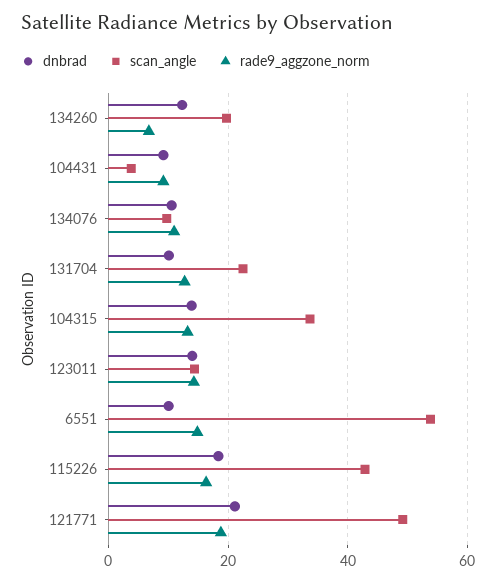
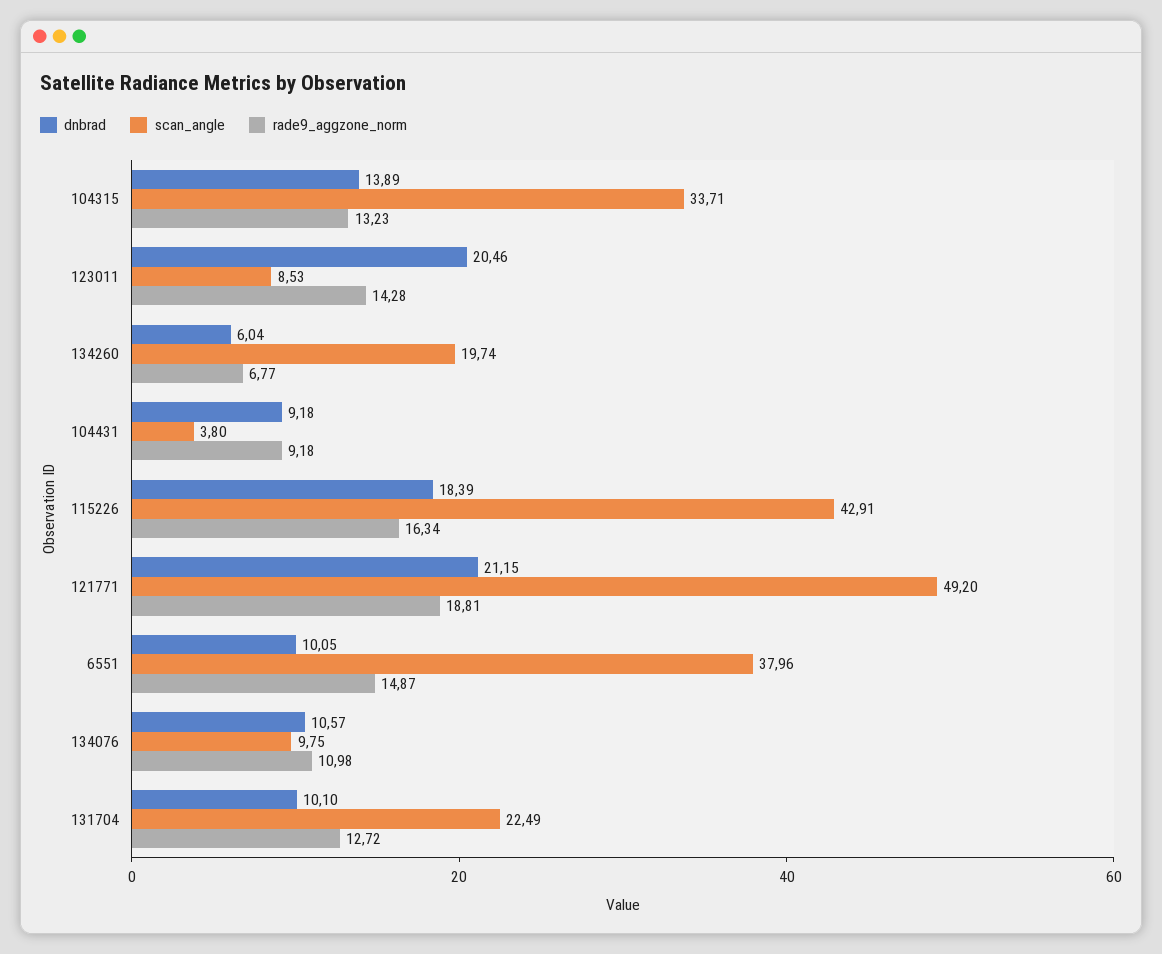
dnbrad, 134260: 12 -> 6.04
dnbrad, 123011: 14 -> 20.46
scan_angle, 123011: 14 -> 8.53
scan_angle, 6551: 54 -> 37.96

